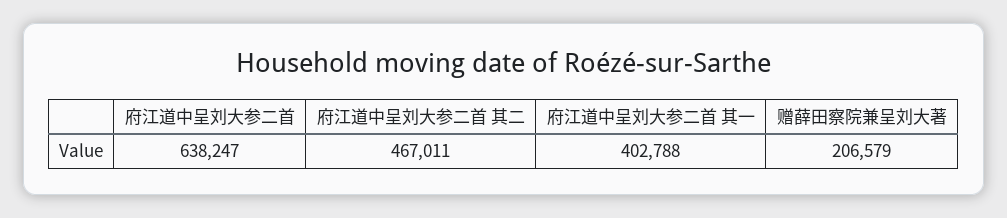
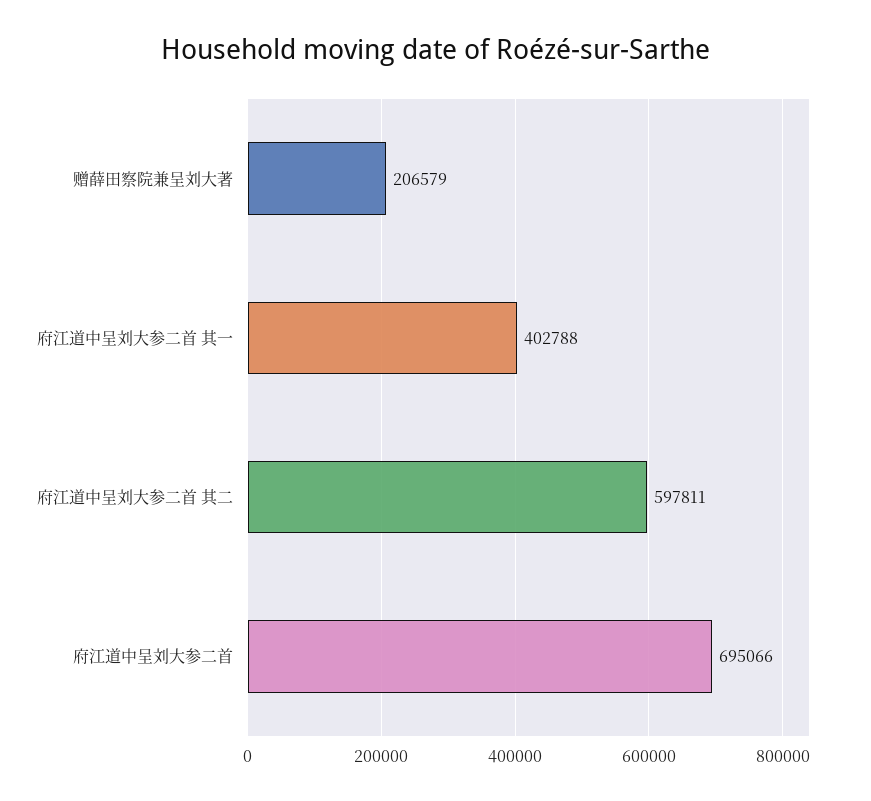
府江道中呈刘大参二首: 638247 -> 695066
府江道中呈刘大参二首 其二: 467011 -> 597811

